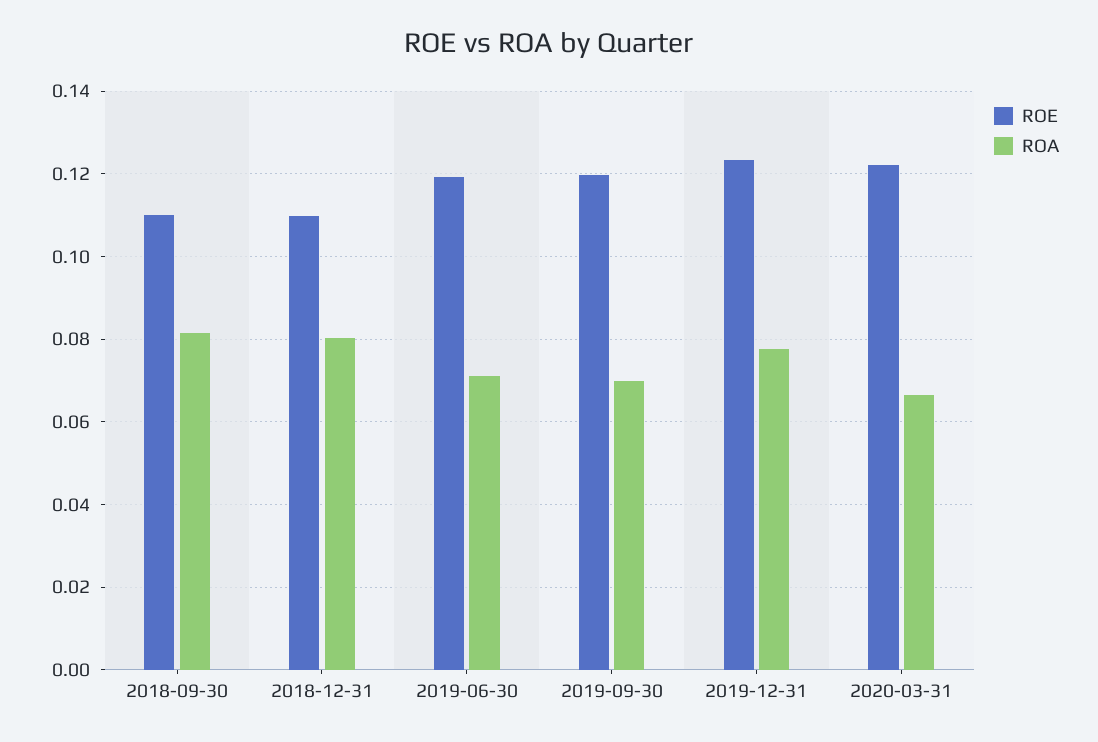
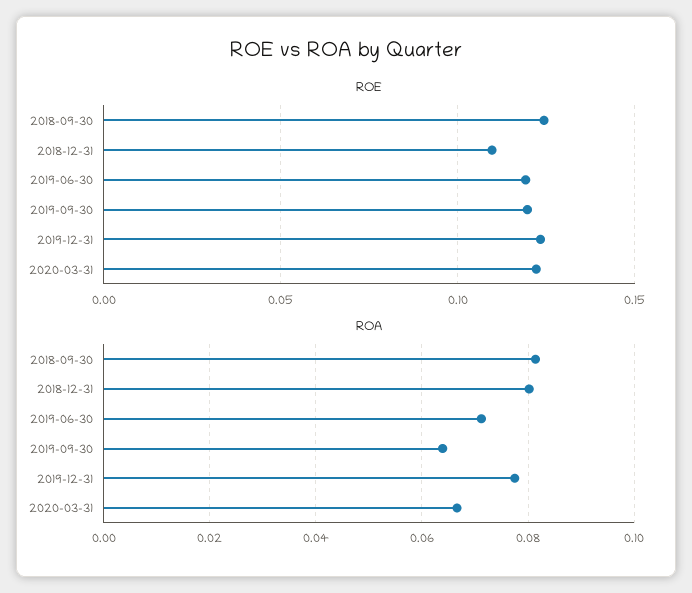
ROE, 2018-09-30: 0.11 -> 0.125
ROA, 2019-09-30: 0.07 -> 0.064

